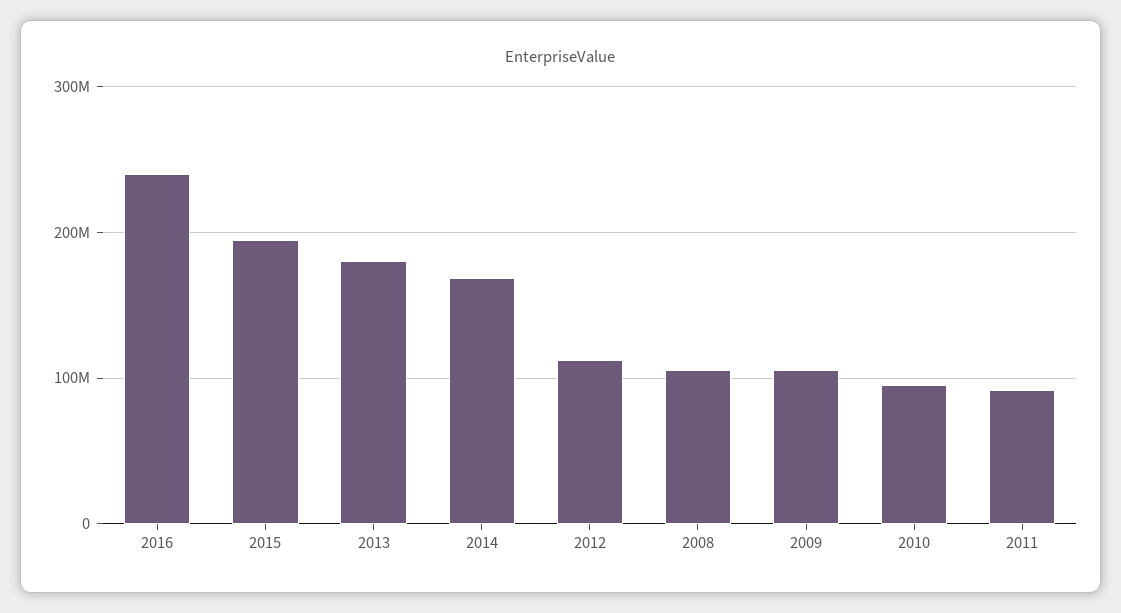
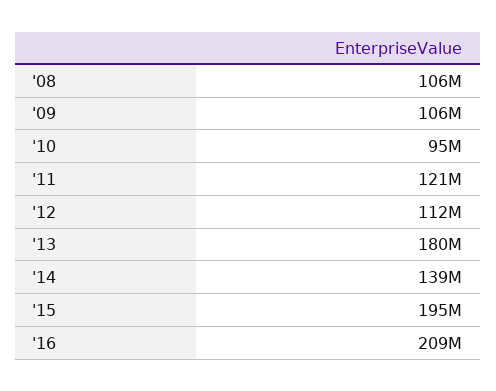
2016: 240000000 -> 209000000
2014: 170000000 -> 139000000
2011: 90000000 -> 121000000

